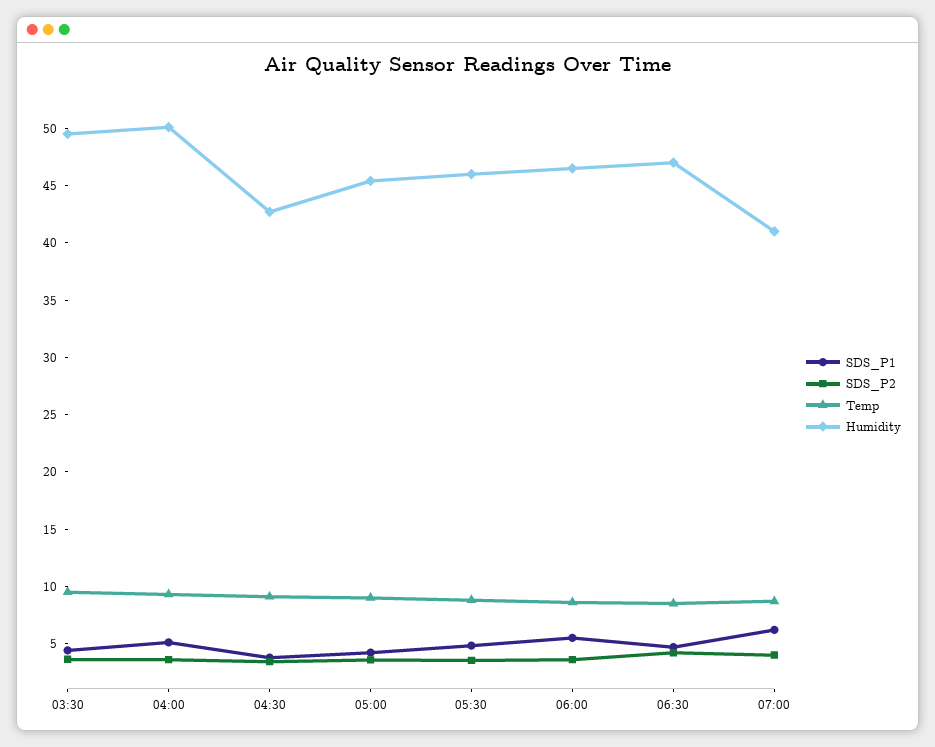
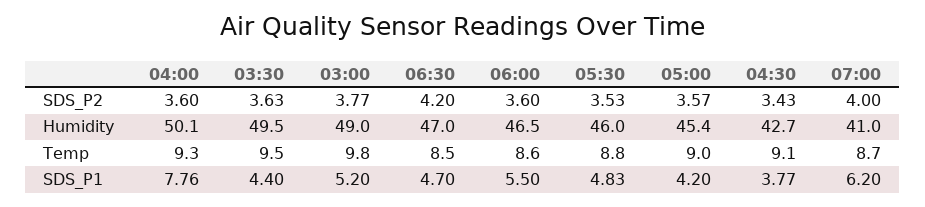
SDS_P1, 04:00: 5 -> 7.76
SDS_P2, 03:00: none -> 3.77
Humidity, 03:00: none -> 49
Temp, 03:00: none -> 9.8
SDS_P1, 03:00: none -> 5.2

